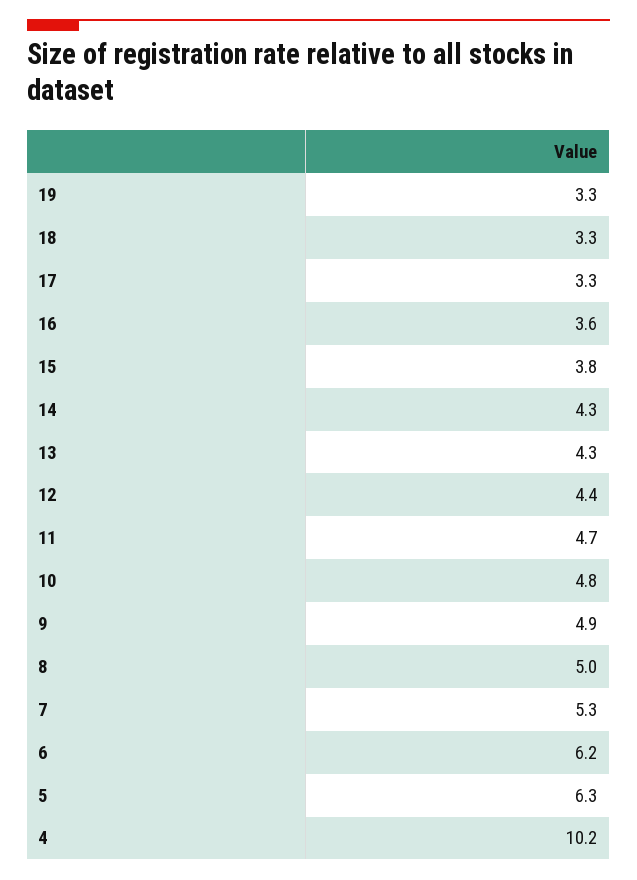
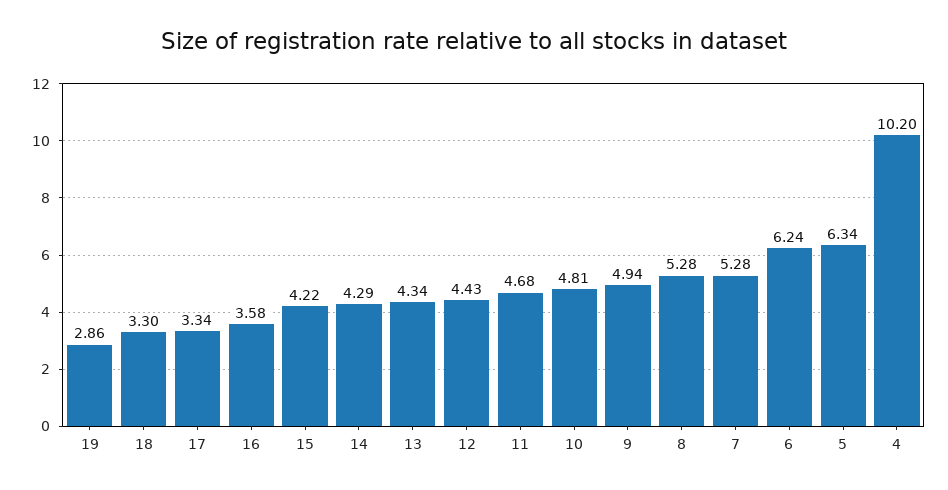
19: 3.3 -> 2.86
15: 3.8 -> 4.22
8: 5 -> 5.28

